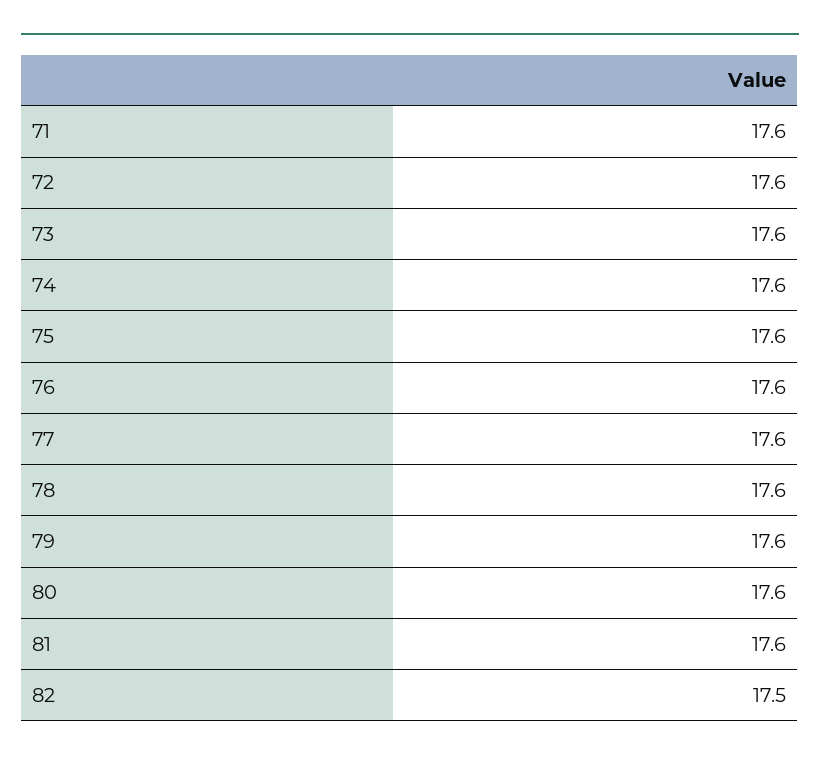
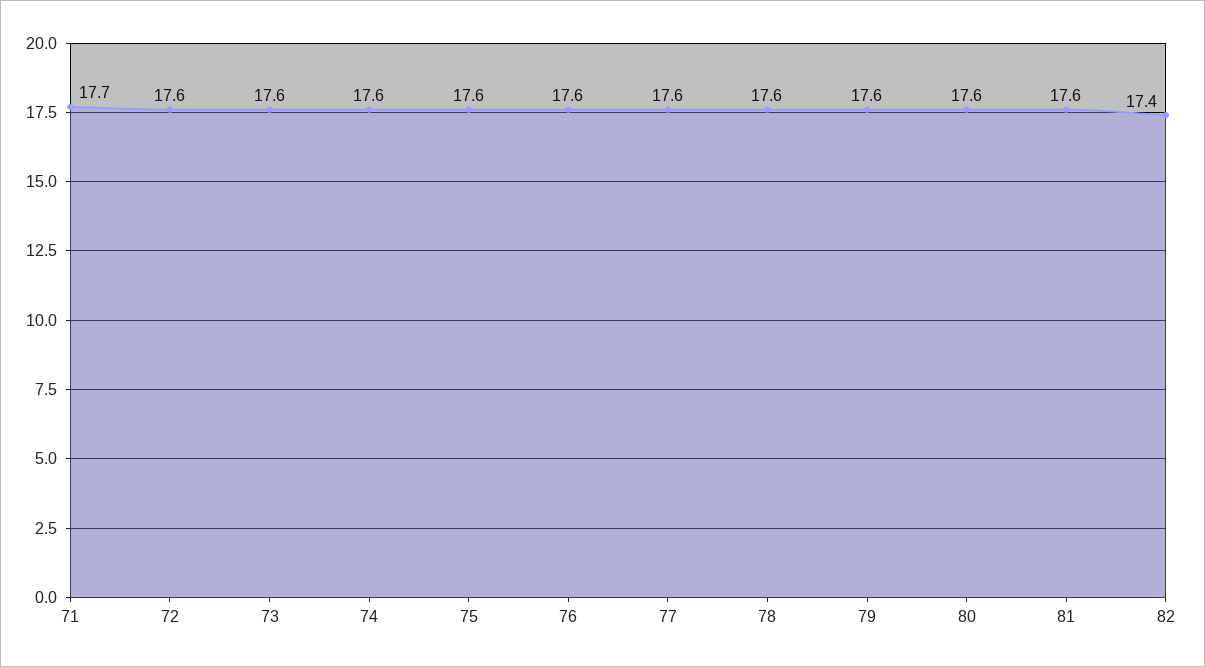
71: 17.6 -> 17.7
82: 17.5 -> 17.4

